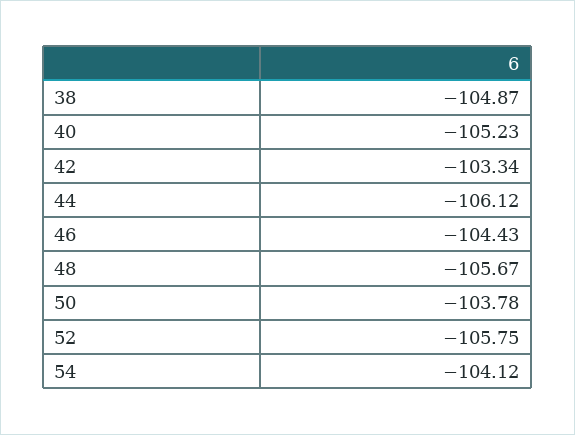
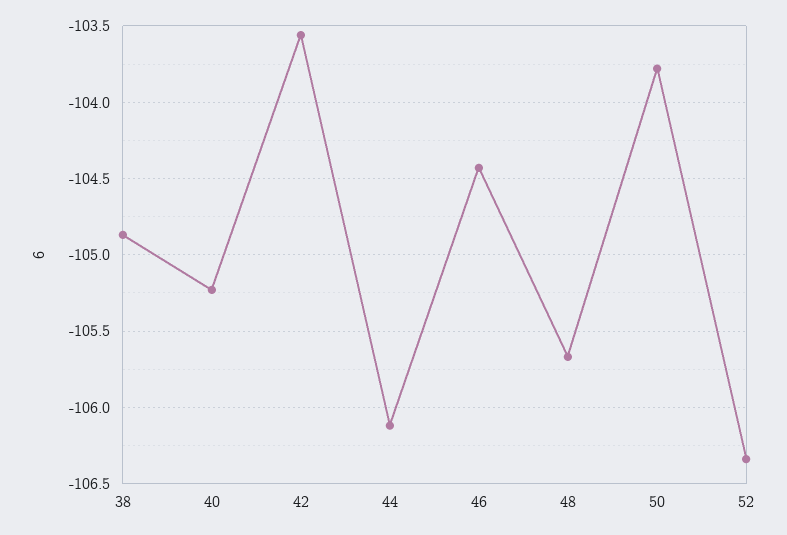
42: -103.34 -> -103.55
52: -105.75 -> -106.35
54: -104.12 -> none

